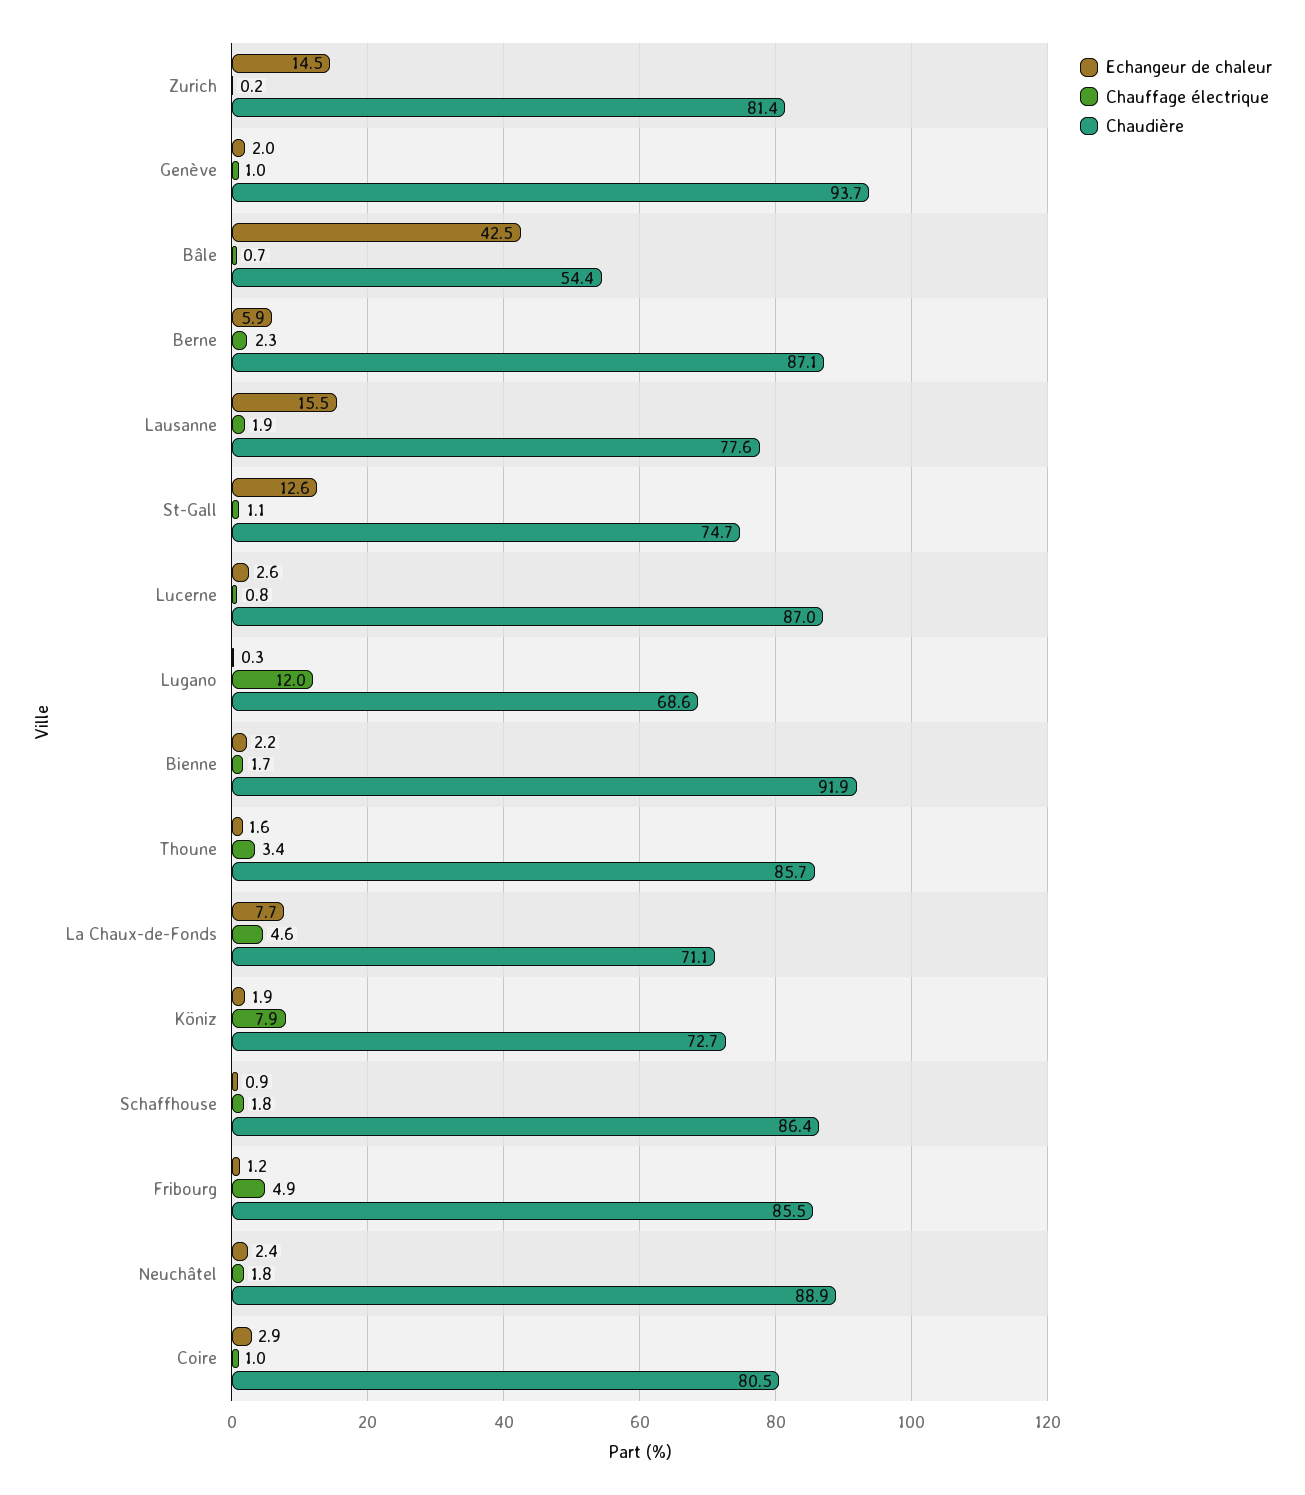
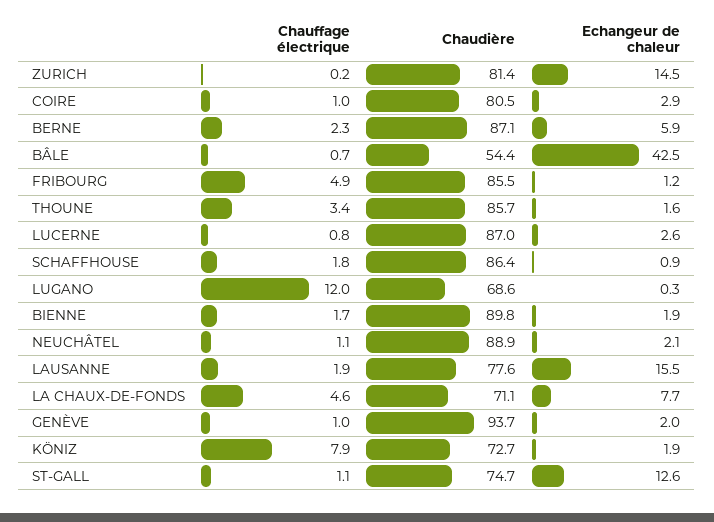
Echangeur de chaleur, Bienne: 2.2 -> 1.9
Chaudière, Bienne: 91.9 -> 89.8
Echangeur de chaleur, Neuchâtel: 2.4 -> 2.1
Chauffage électrique, Neuchâtel: 1.8 -> 1.1

